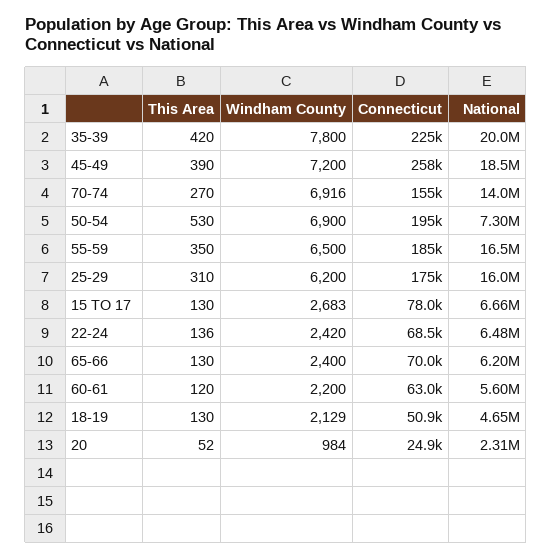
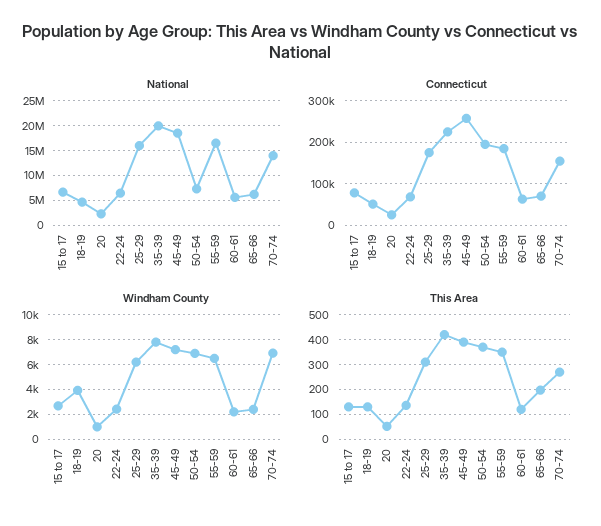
This Area, 50-54: 530 -> 375
This Area, 65-66: 130 -> 200
Windham County, 18-19: 2129 -> 4000

